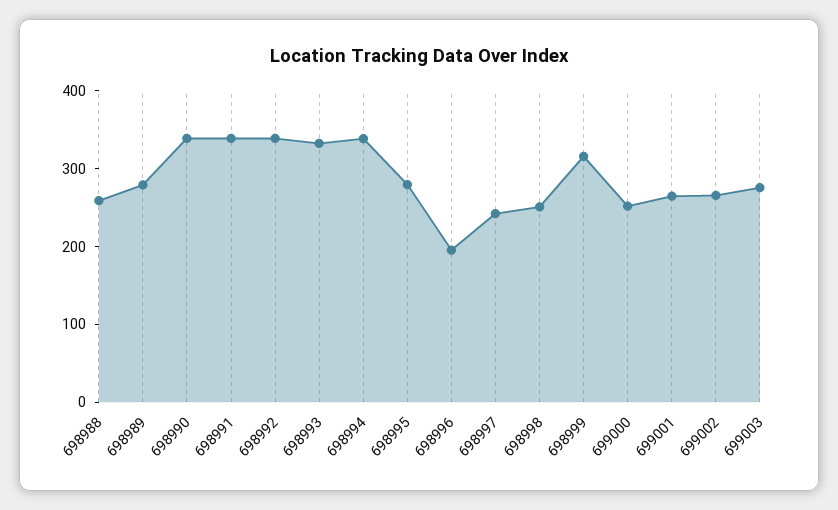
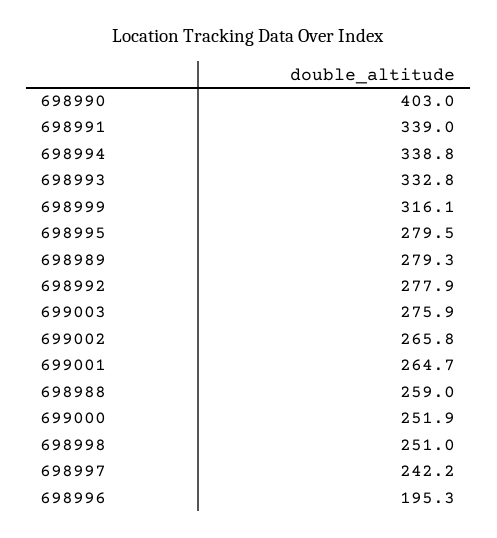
698990: 340 -> 403
698992: 340 -> 277.9

